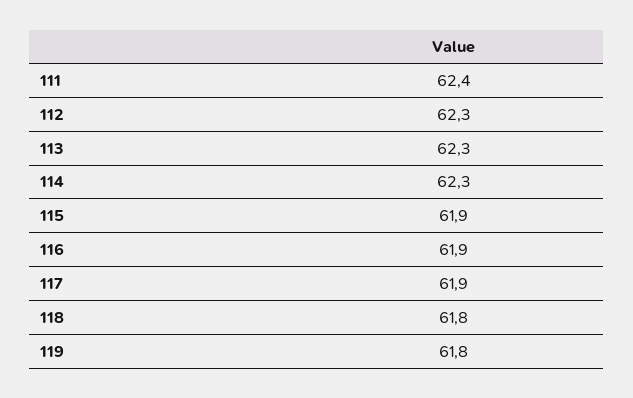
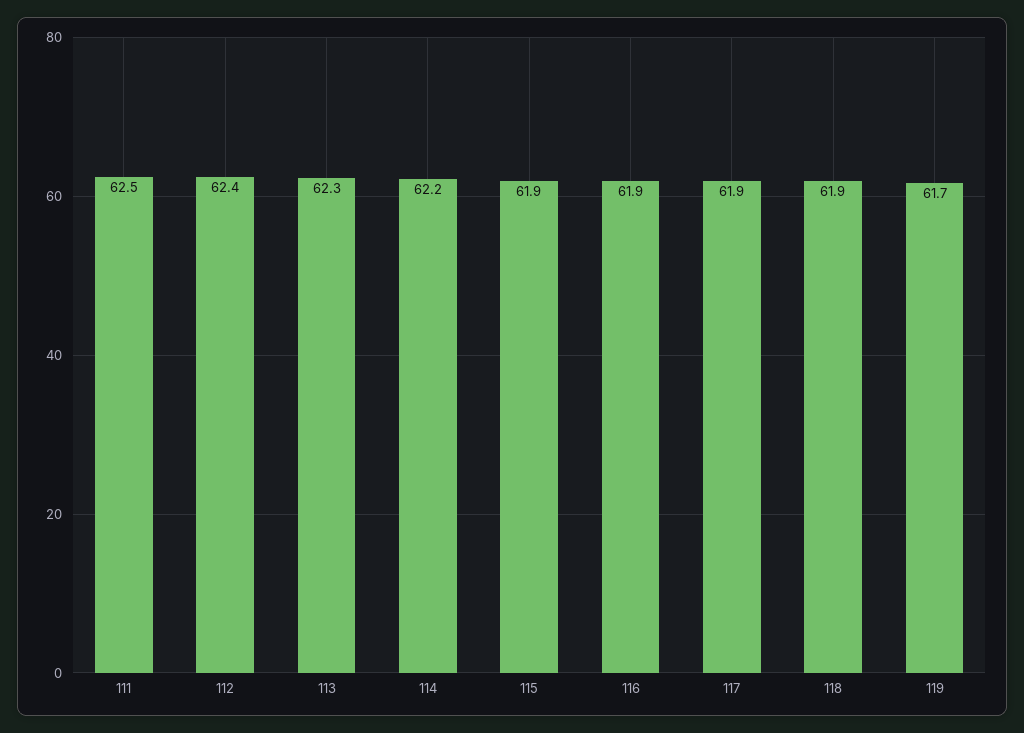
111: 62.4 -> 62.5
112: 62.3 -> 62.4
114: 62.3 -> 62.2
118: 61.8 -> 61.9
119: 61.8 -> 61.7

